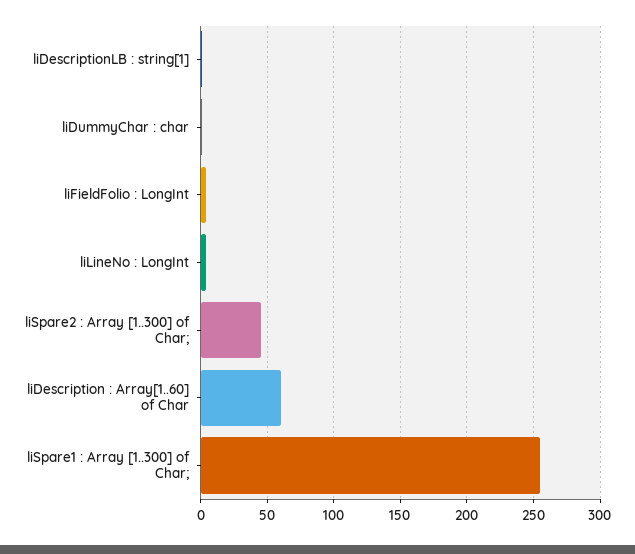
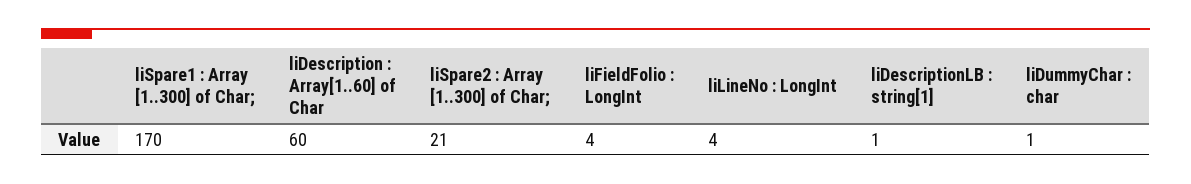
liSpare2 : Array [1..300] of Char;: 45 -> 21
liSpare1 : Array [1..300] of Char;: 255 -> 170

